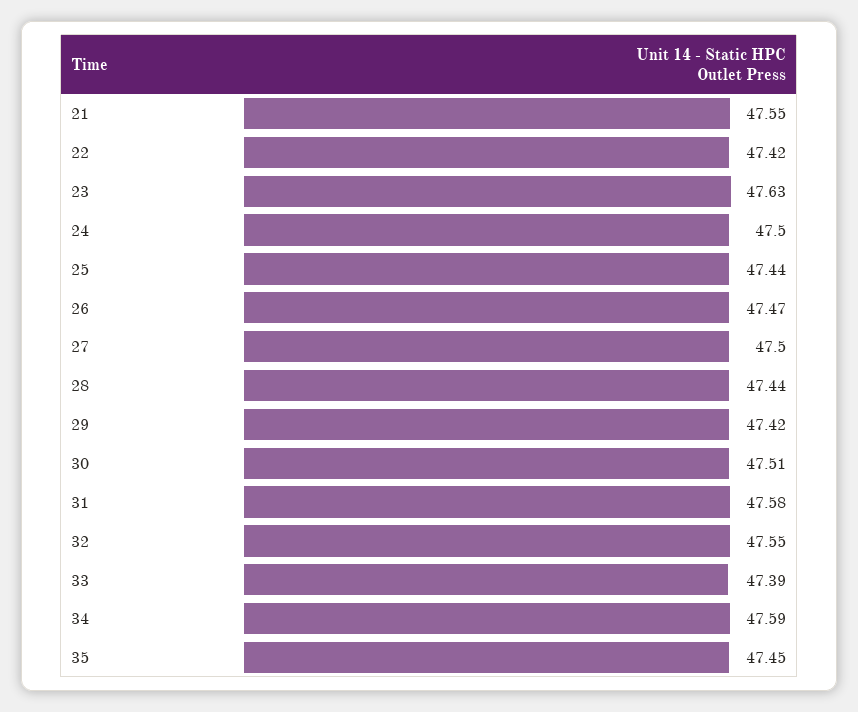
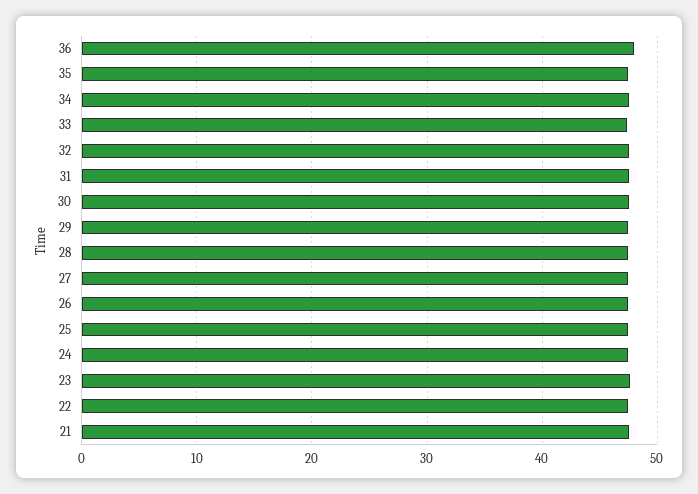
36: none -> 48

